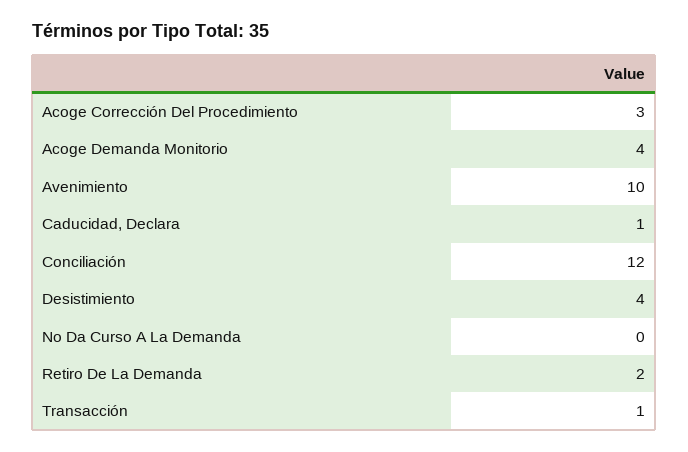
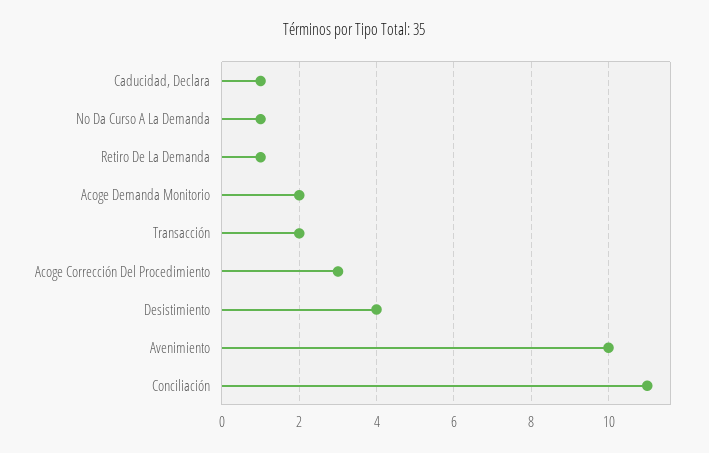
Acoge Demanda Monitorio: 4 -> 2
Conciliación: 12 -> 11
No Da Curso A La Demanda: 0 -> 1
Retiro De La Demanda: 2 -> 1
Transacción: 1 -> 2

